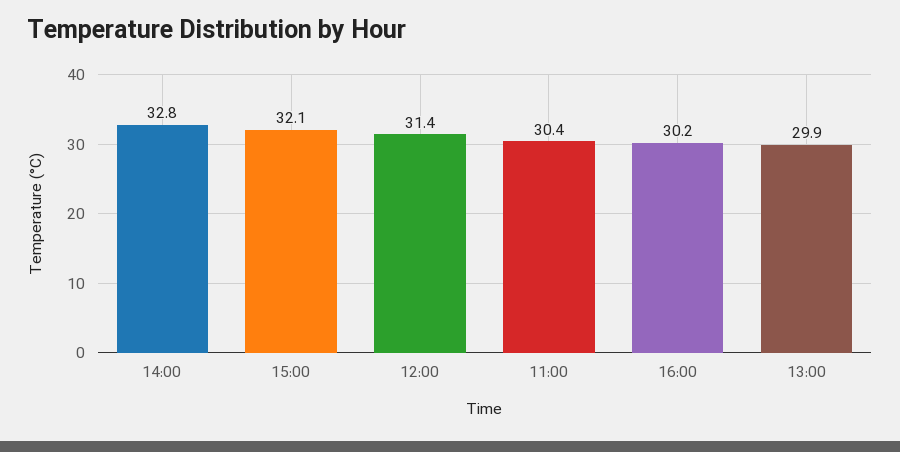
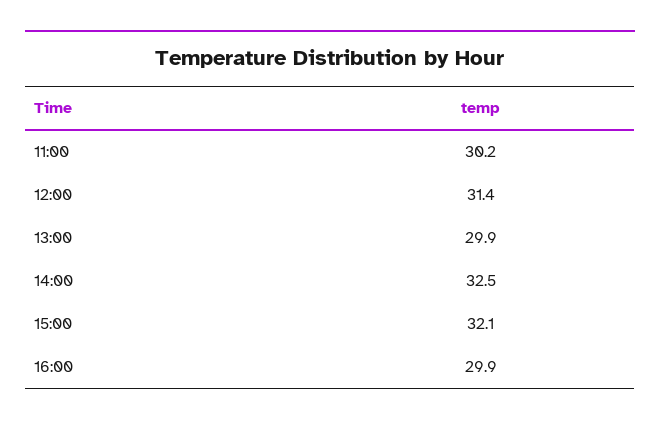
14:00: 32.8 -> 32.5
11:00: 30.4 -> 30.2
16:00: 30.2 -> 29.9

